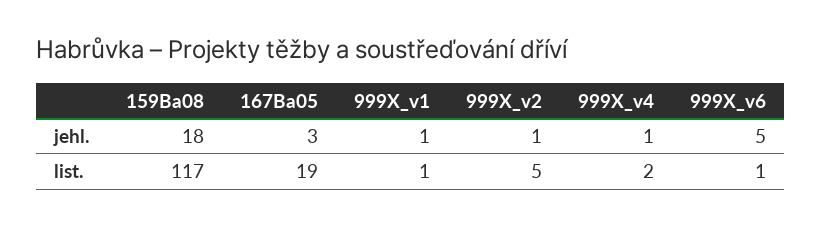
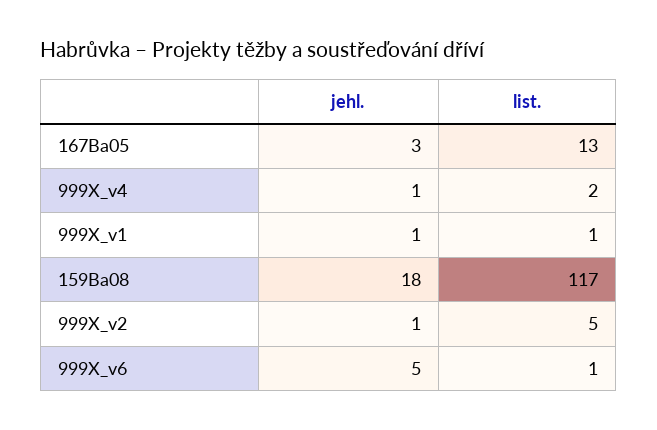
167Ba05, list.: 19 -> 13

